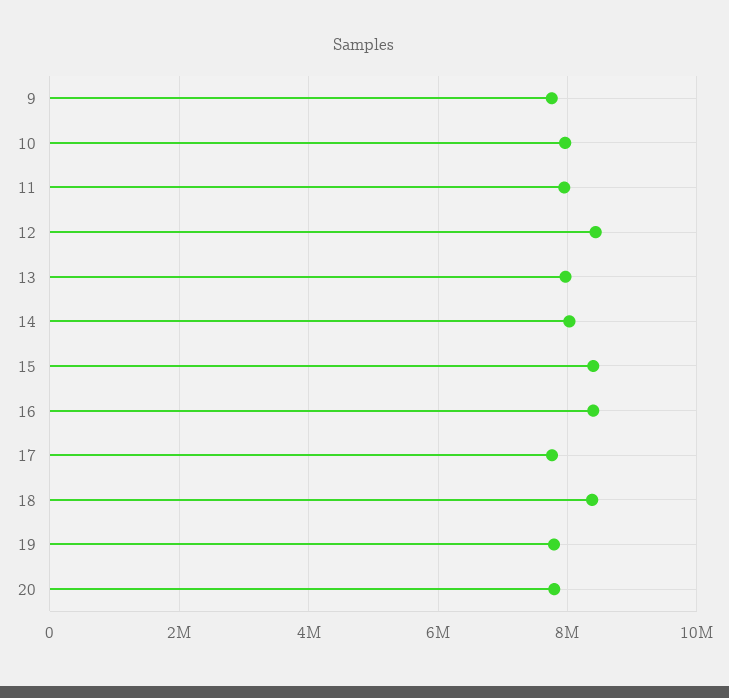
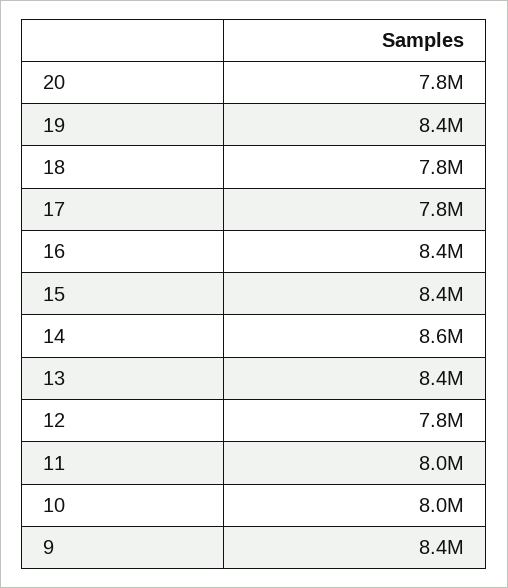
9: 7800000 -> 8400000
12: 8400000 -> 7800000
13: 8000000 -> 8400000
14: 8000000 -> 8600000
18: 8400000 -> 7800000
19: 7800000 -> 8400000

